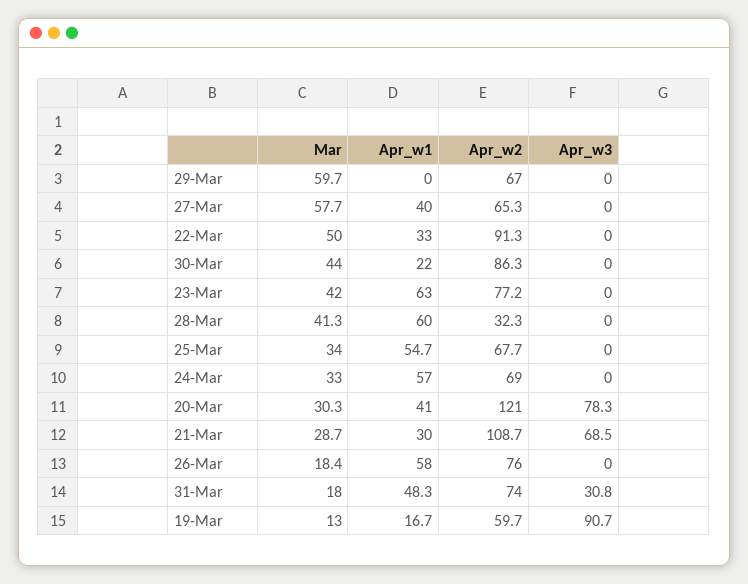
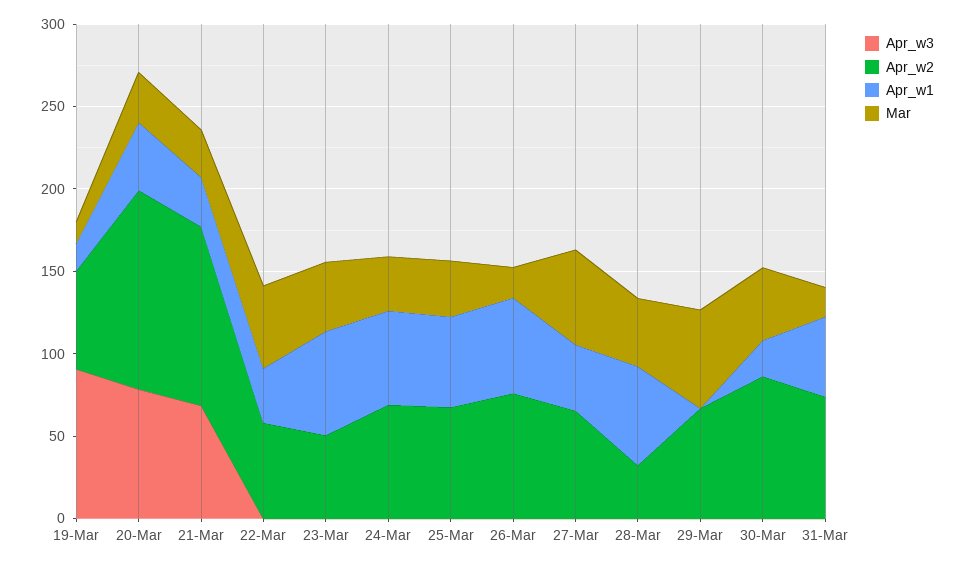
Apr_w2, 22-Mar: 91.3 -> 60
Apr_w2, 23-Mar: 77.2 -> 50
Apr_w3, 31-Mar: 30.8 -> 0

